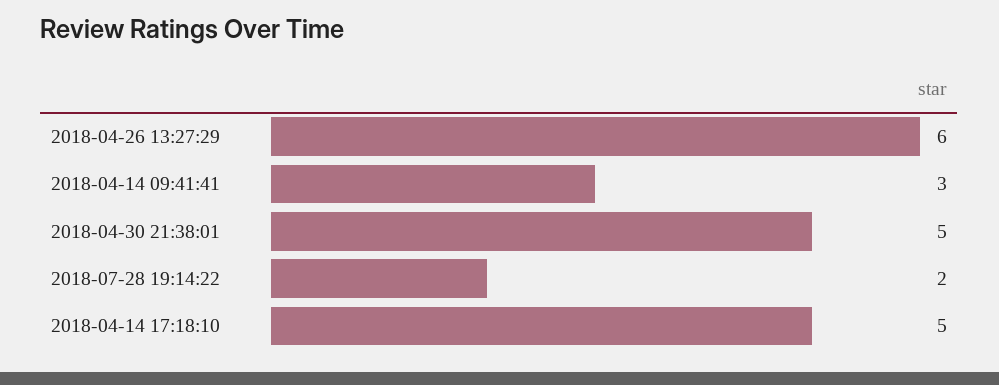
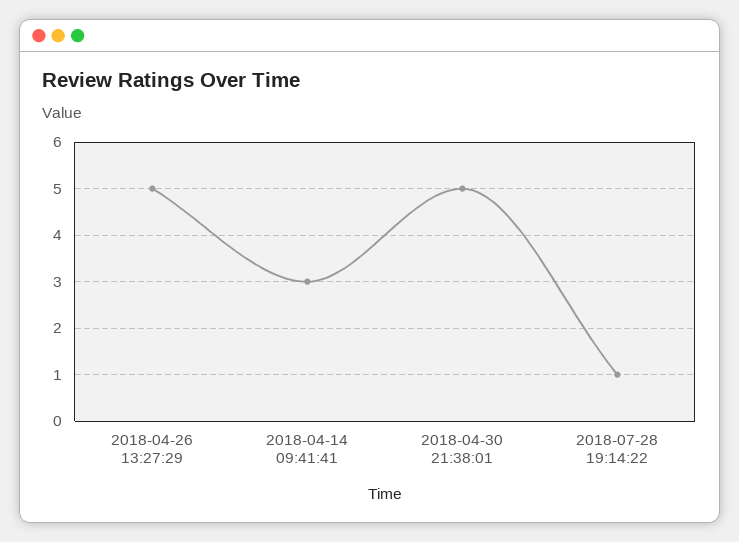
2018-04-26 13:27:29: 6 -> 5
2018-07-28 19:14:22: 2 -> 1
2018-04-14 17:18:10: 5 -> none

